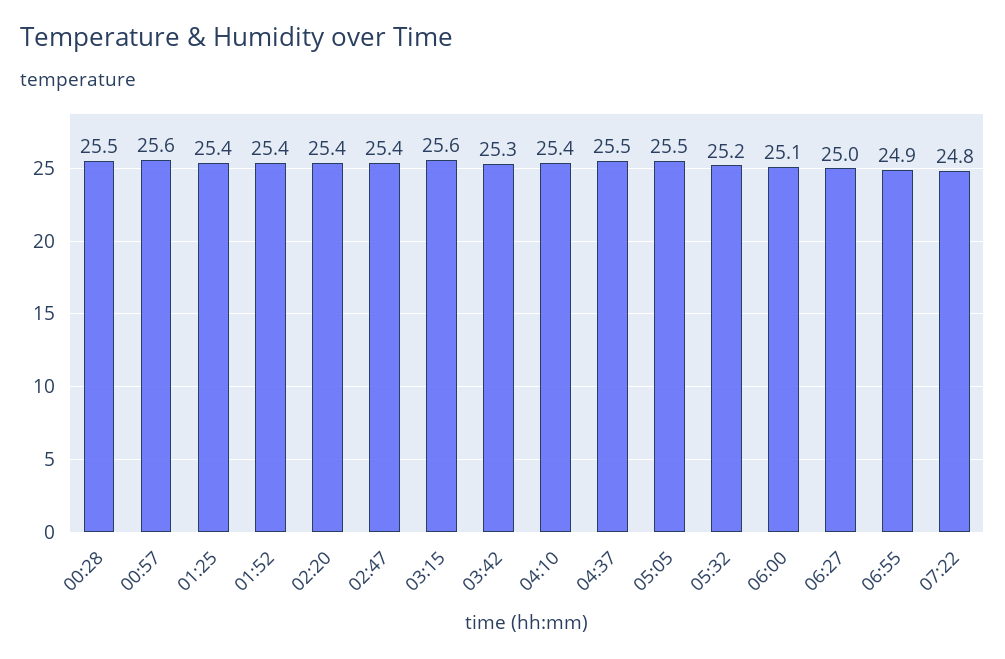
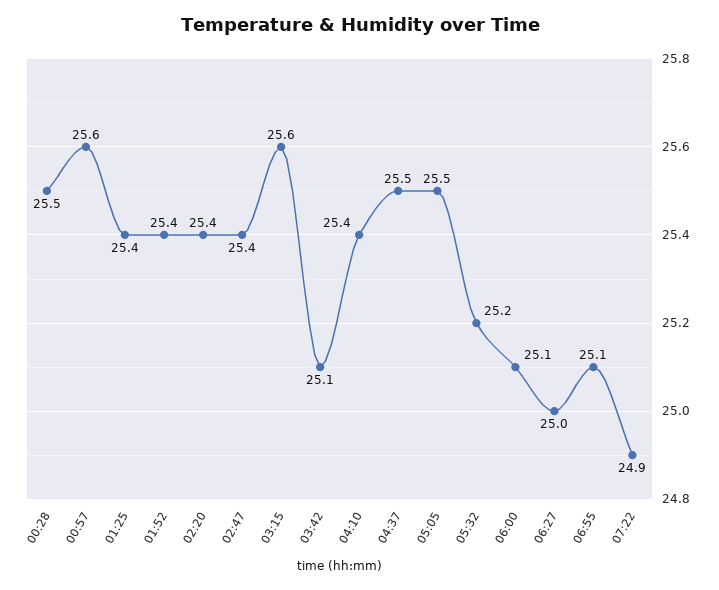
03:42: 25.3 -> 25.1
06:55: 24.9 -> 25.1
07:22: 24.8 -> 24.9

